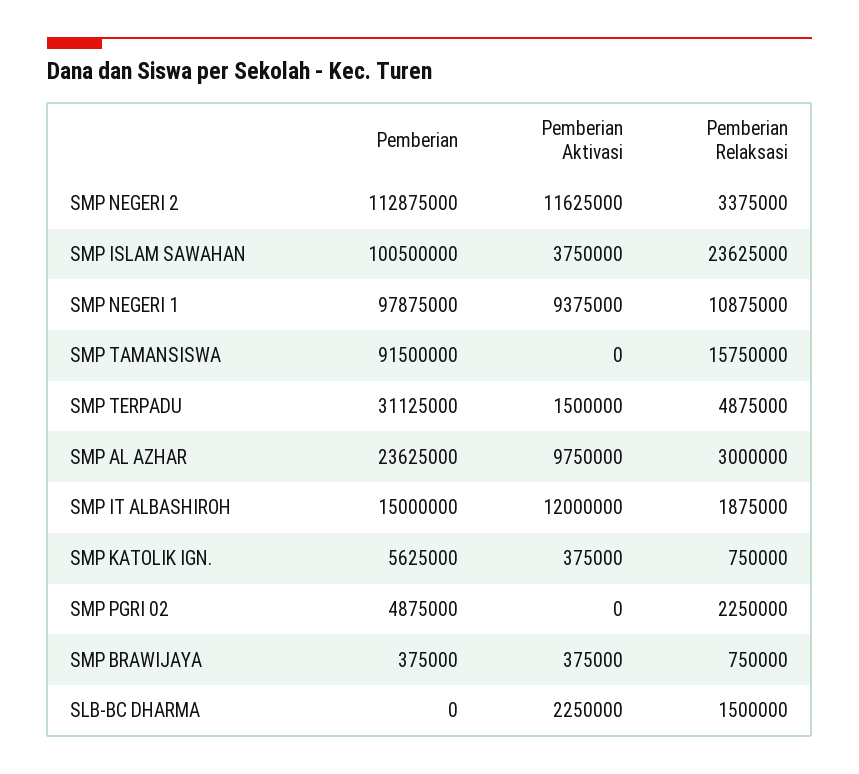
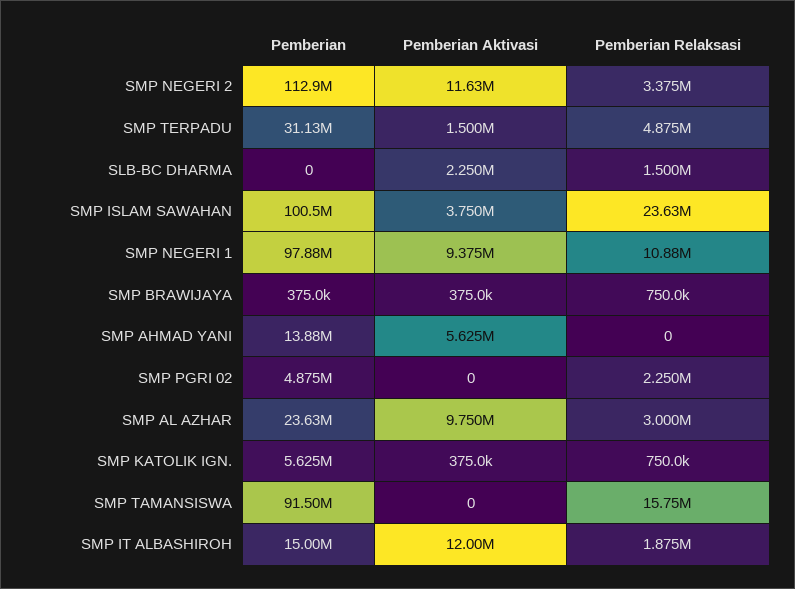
Pemberian, SMP AHMAD YANI: none -> 13880000
Pemberian Aktivasi, SMP AHMAD YANI: none -> 5625000
Pemberian Relaksasi, SMP AHMAD YANI: none -> 0

